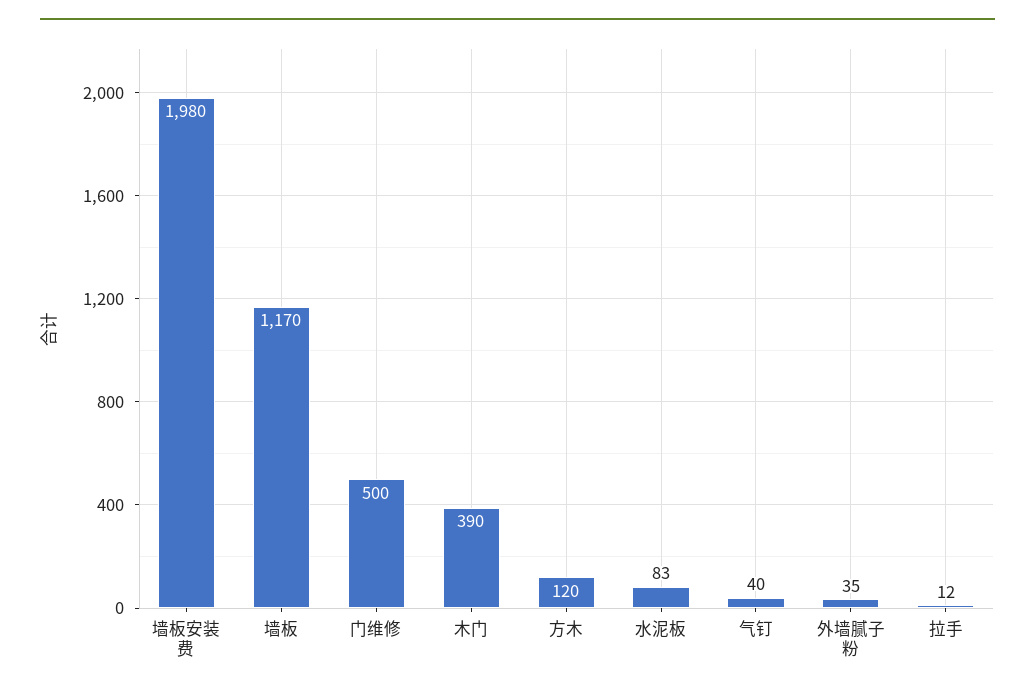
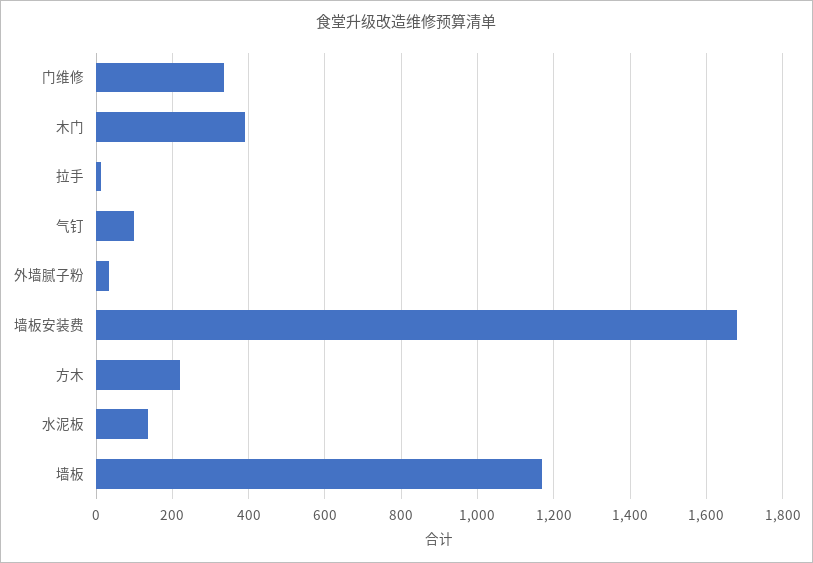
墙板安装费: 1980 -> 1680
门维修: 500 -> 340
方木: 120 -> 220
水泥板: 83 -> 140
气钉: 40 -> 100

